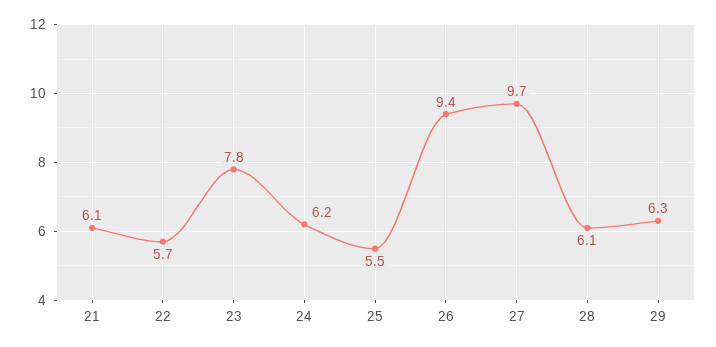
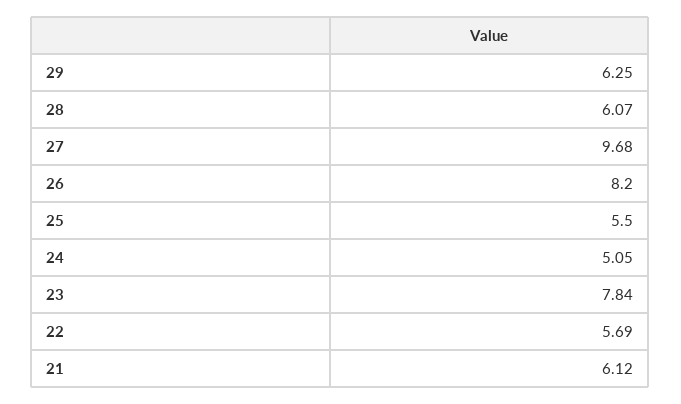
24: 6.2 -> 5.05
26: 9.4 -> 8.2

